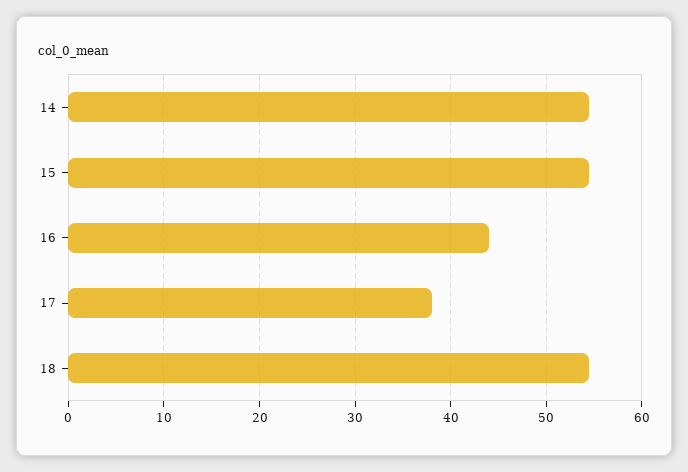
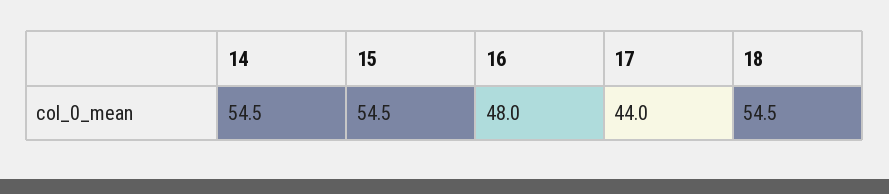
16: 44 -> 48
17: 38 -> 44

